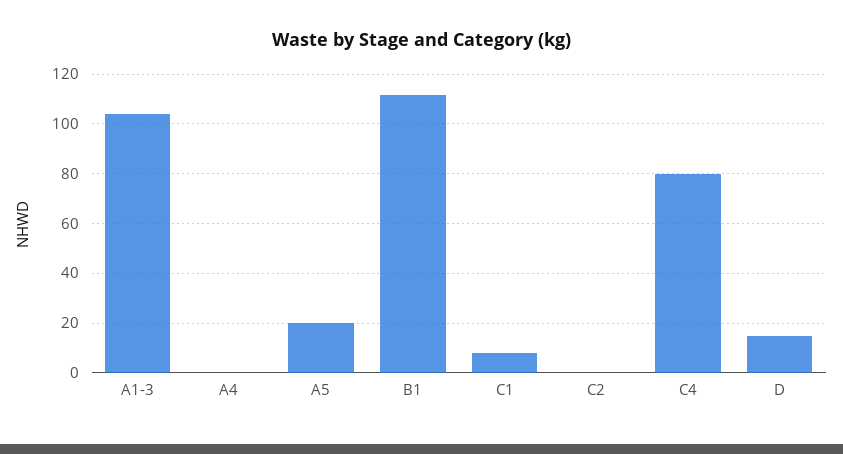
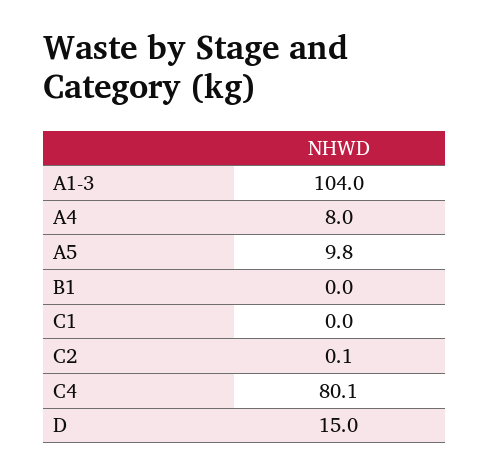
A4: 0 -> 8
A5: 20 -> 9.8
B1: 112.5 -> 0
C1: 7.5 -> 0

